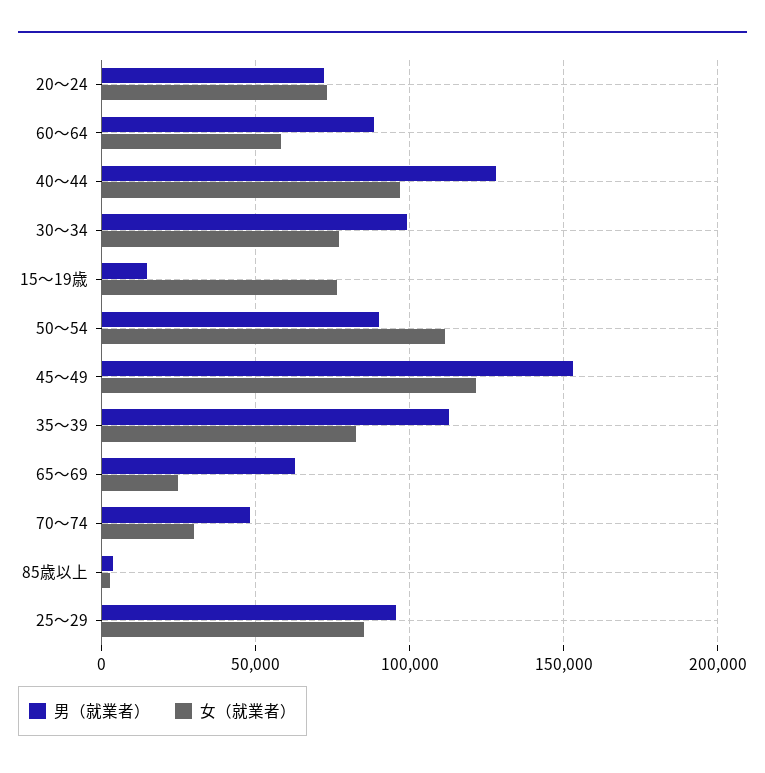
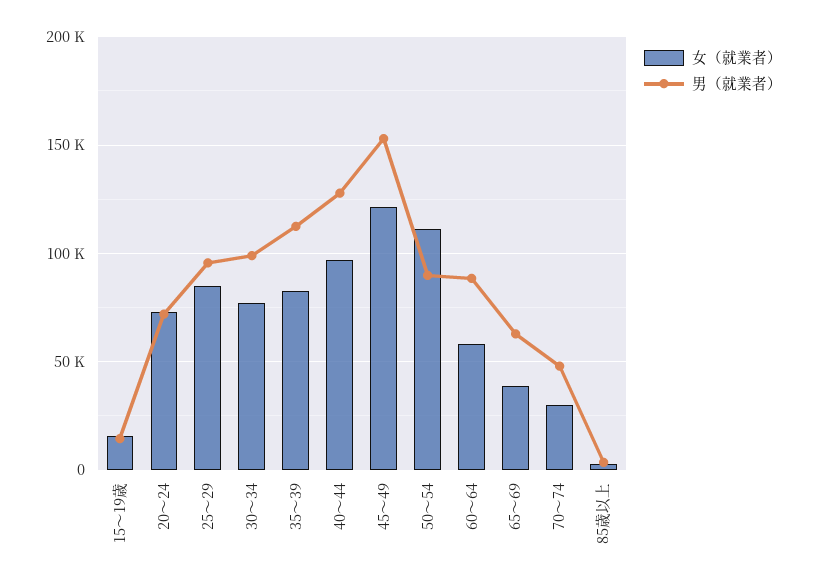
女（就業者）, 15～19歳: 75000 -> 15000
女（就業者）, 65～69: 25000 -> 40000

